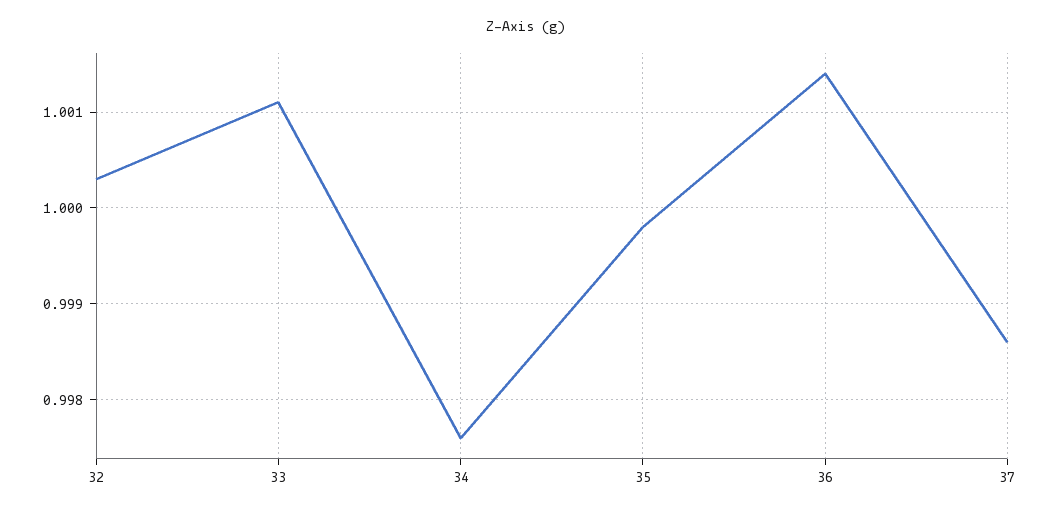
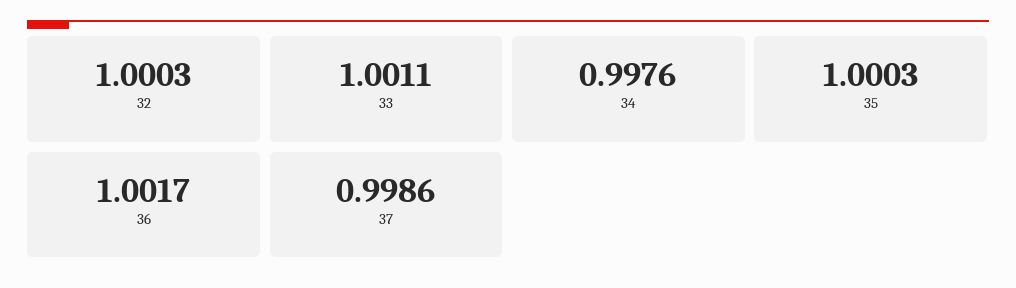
35: 0.9998 -> 1.0003
36: 1.0014 -> 1.0017

